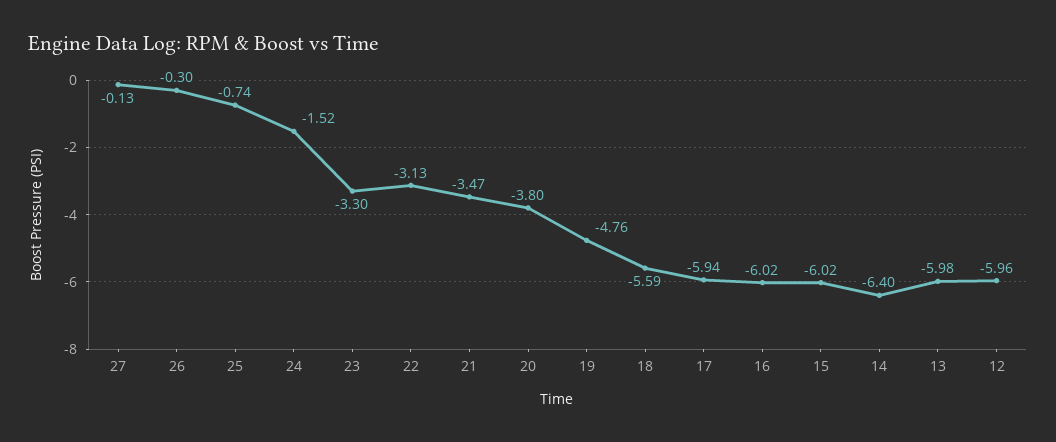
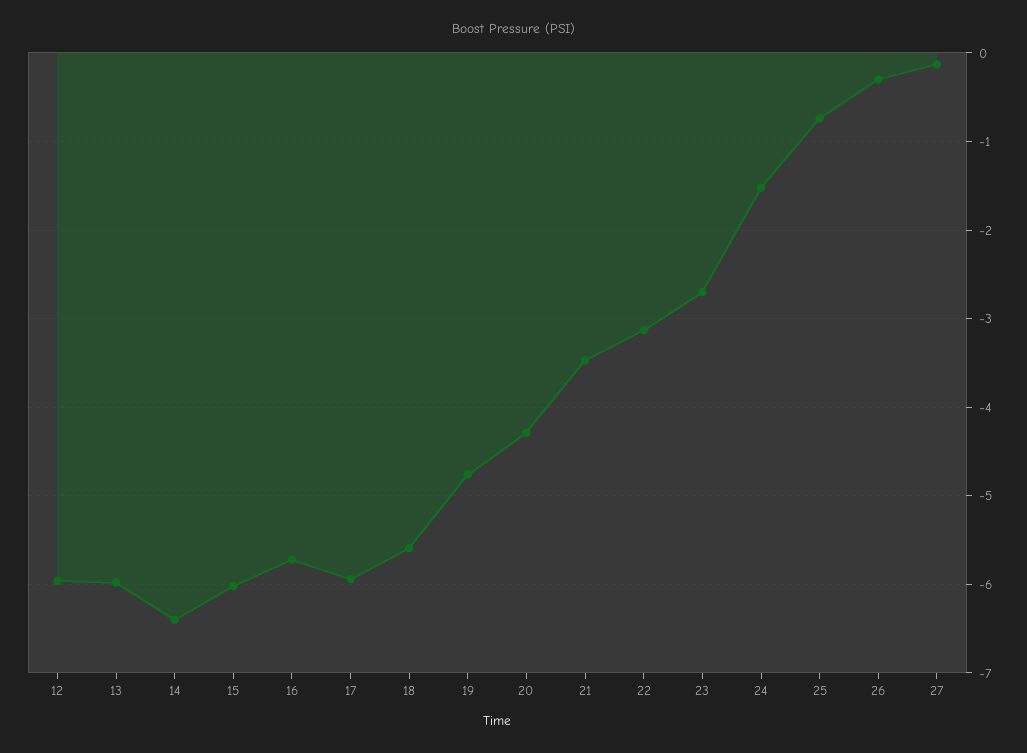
23: -3.3 -> -2.7
20: -3.8 -> -4.3
16: -6.02 -> -5.7

